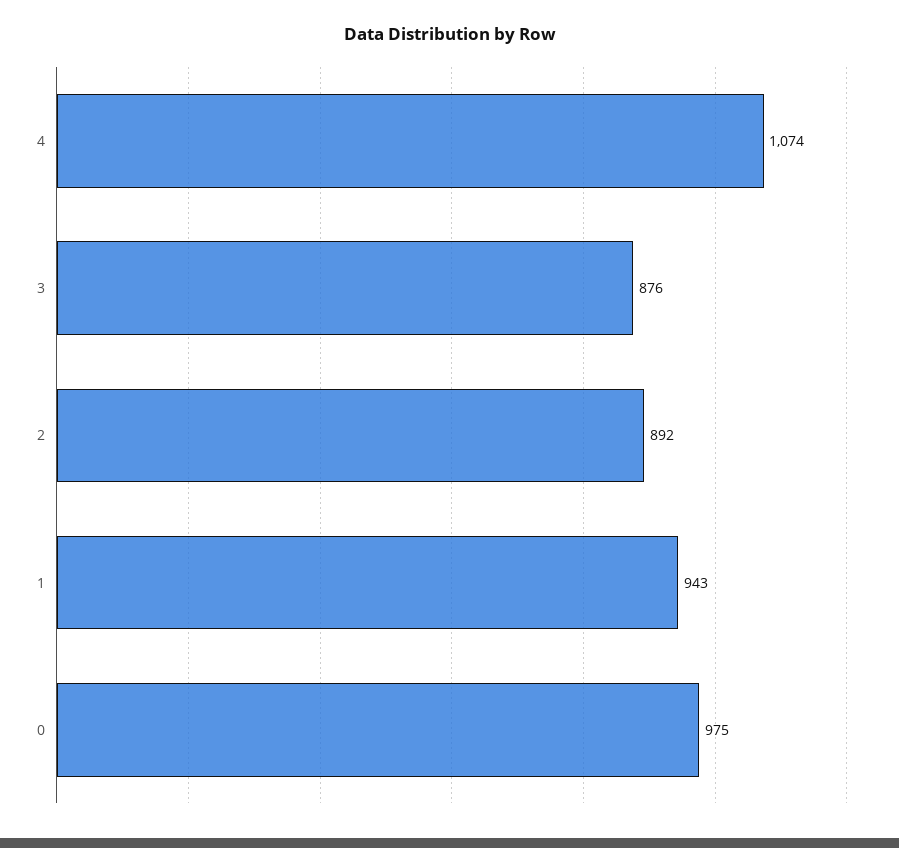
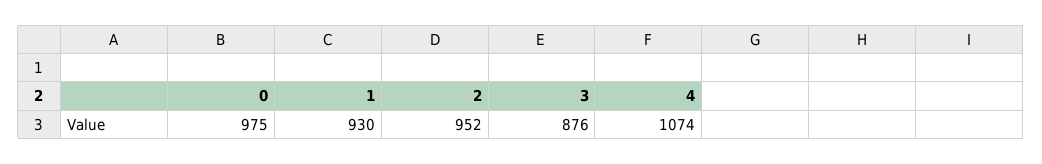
2: 892 -> 952
1: 943 -> 930

